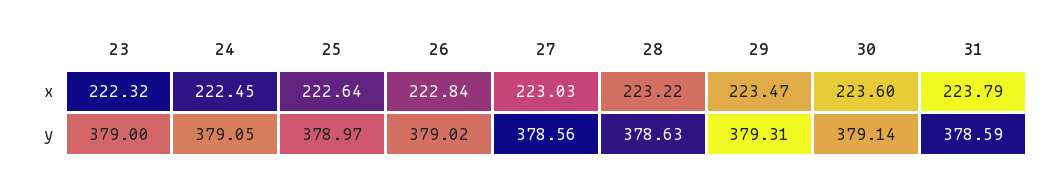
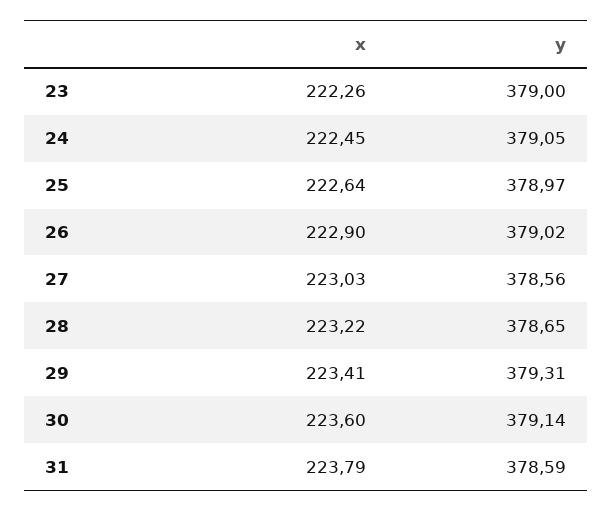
23, x: 222.32 -> 222.26
26, x: 222.84 -> 222.9
29, x: 223.47 -> 223.41
28, y: 378.63 -> 378.65

